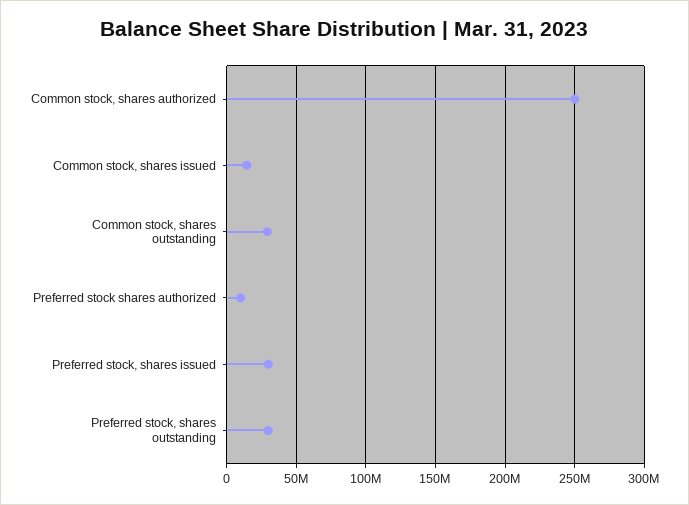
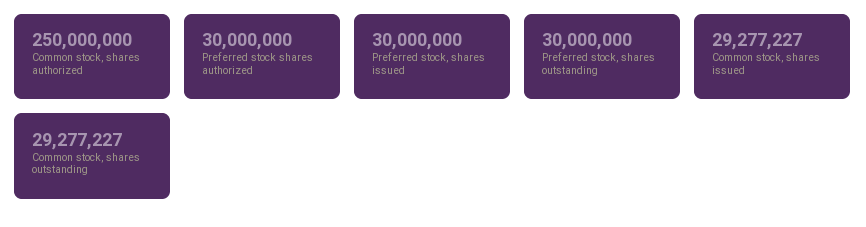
Common stock, shares issued: 15000000 -> 29277227
Preferred stock shares authorized: 10000000 -> 30000000

